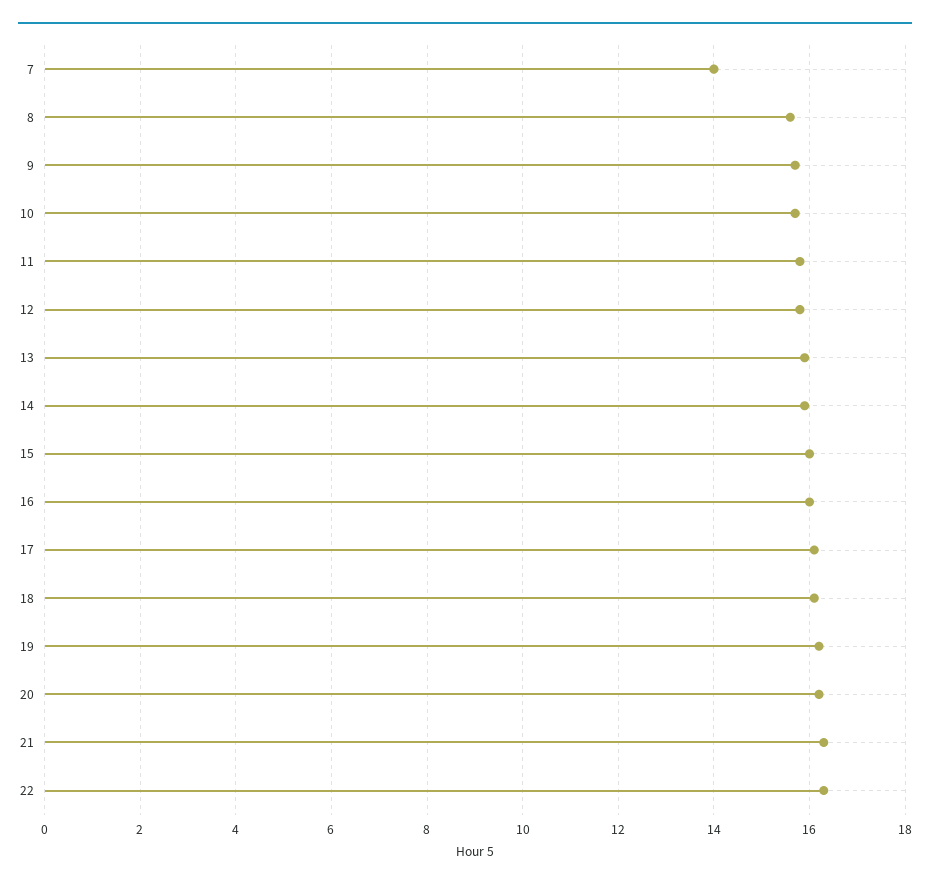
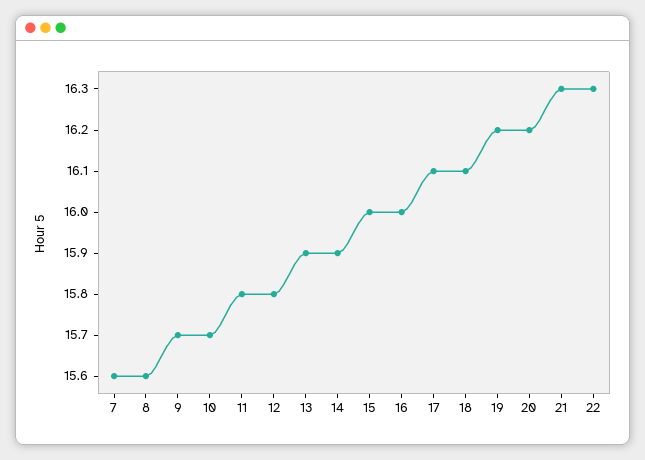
7: 14 -> 15.6

